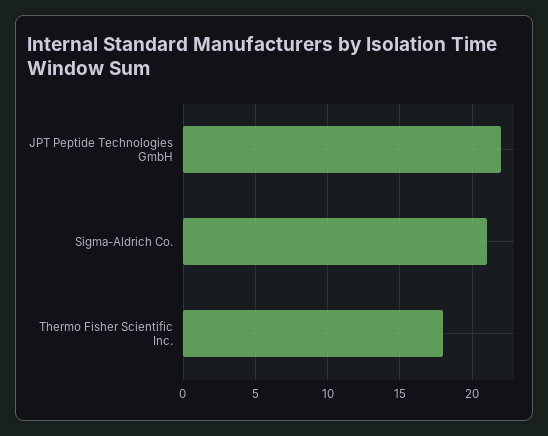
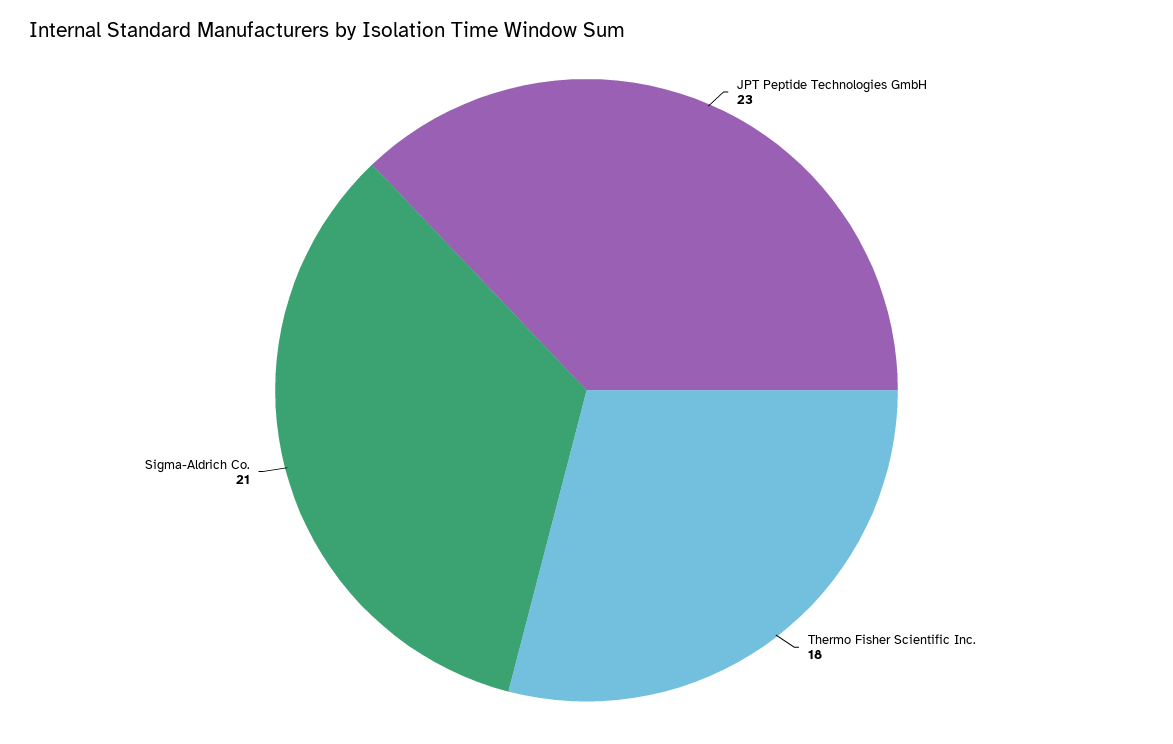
JPT Peptide Technologies GmbH: 22 -> 23

